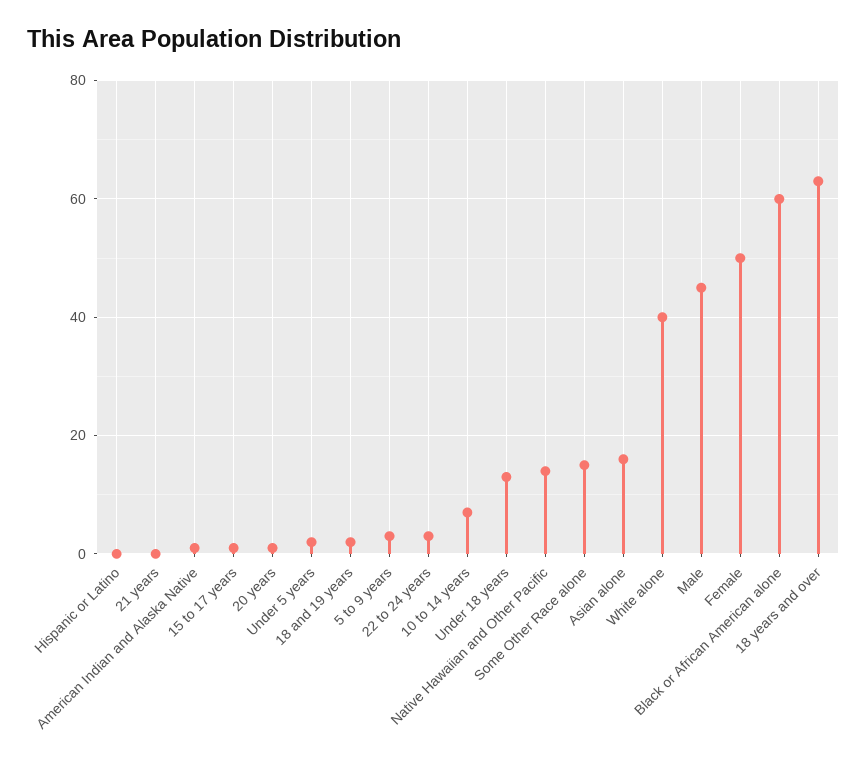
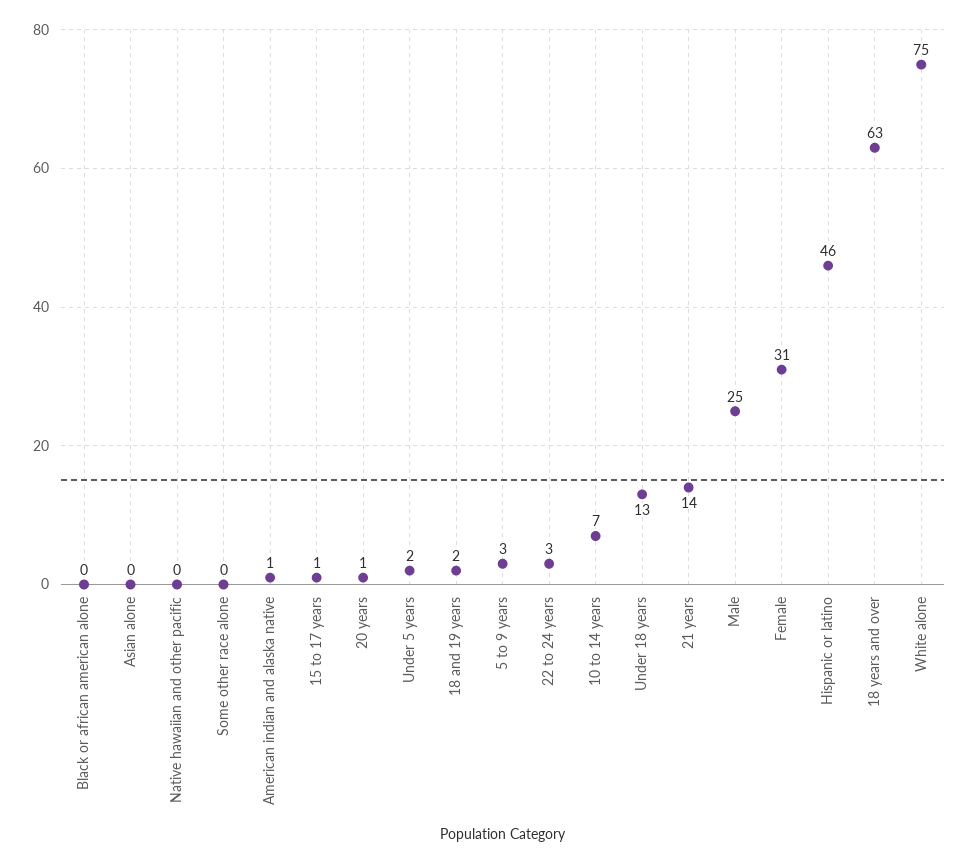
Hispanic or Latino: 0 -> 46
21 years: 0 -> 14
Native Hawaiian and Other Pacific: 15 -> 0
Some Other Race alone: 15 -> 0
Asian alone: 15 -> 0
White alone: 40 -> 75
Male: 45 -> 25
Female: 50 -> 31
Black or African American alone: 60 -> 0

